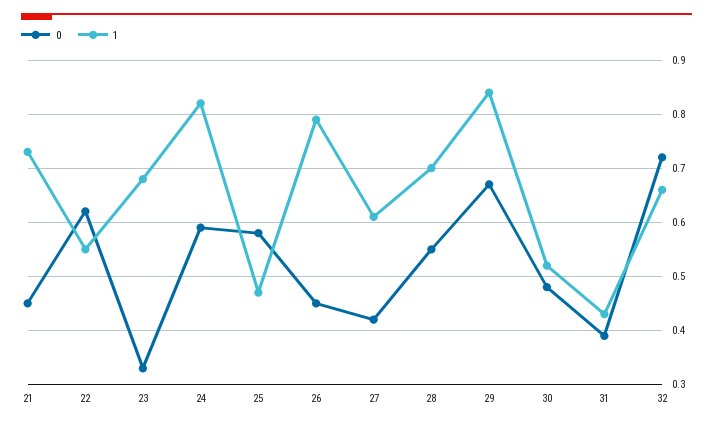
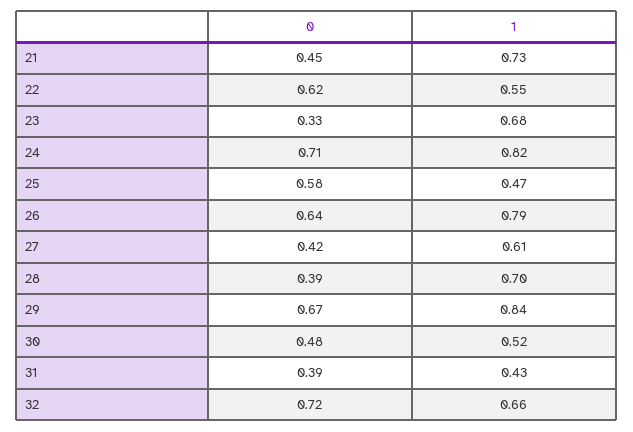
0, 24: 0.6 -> 0.71
0, 26: 0.45 -> 0.64
0, 28: 0.55 -> 0.39

